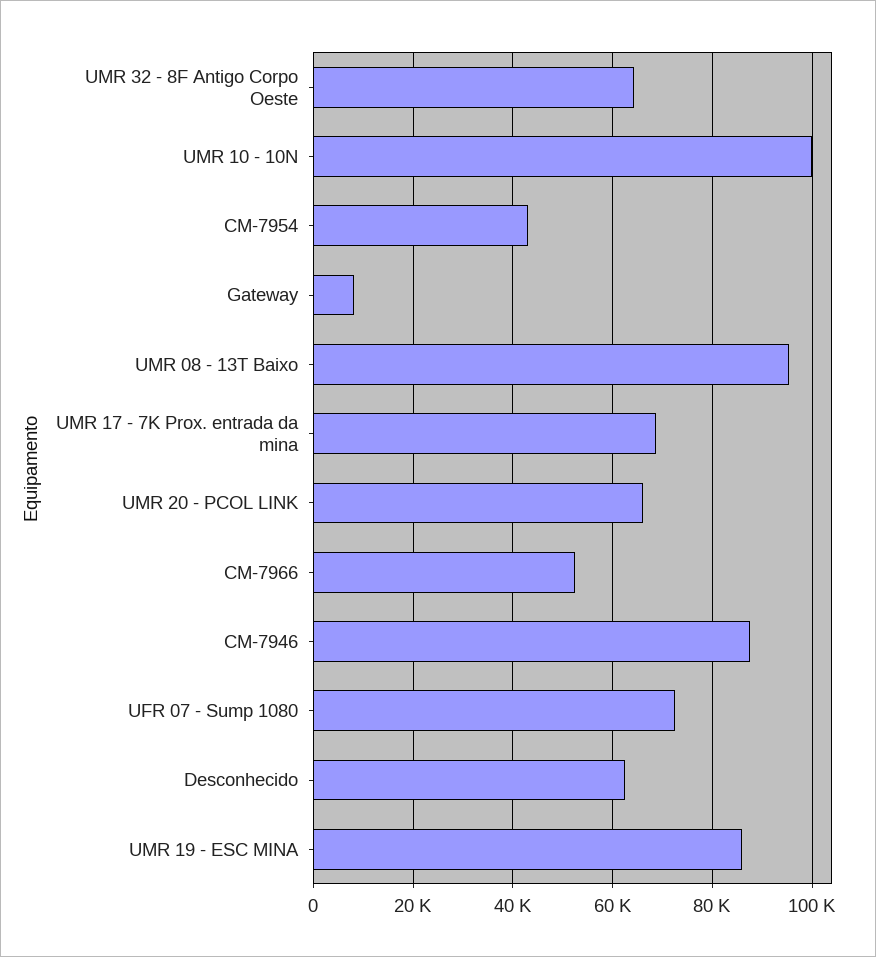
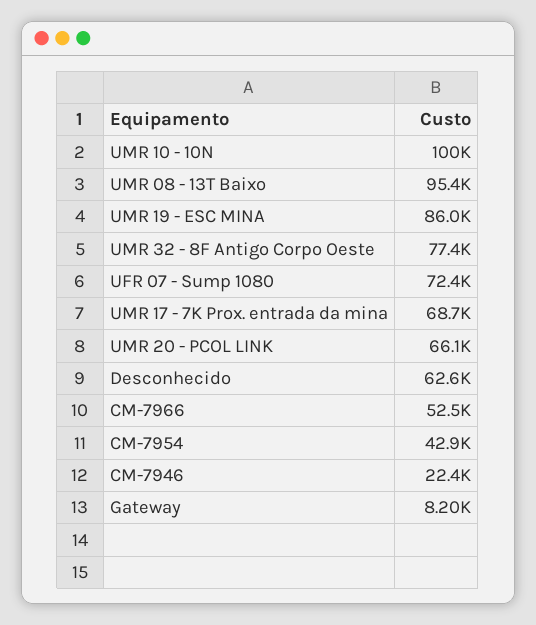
UMR 32 - 8F Antigo Corpo Oeste: 64000 -> 77400
CM-7946: 88000 -> 22400

